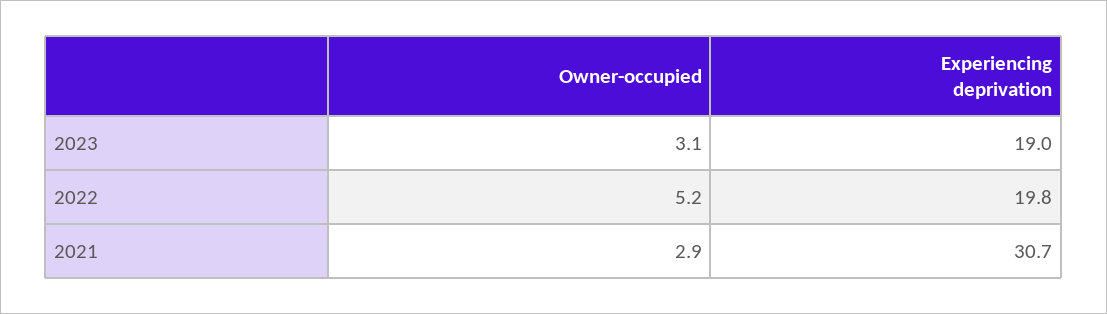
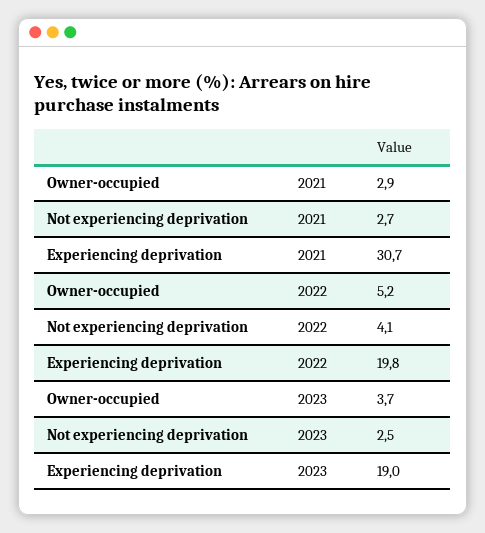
Owner-occupied, 2023: 3.1 -> 3.7
Not experiencing deprivation, 2021: none -> 2.7
Not experiencing deprivation, 2022: none -> 4.1
Not experiencing deprivation, 2023: none -> 2.5

